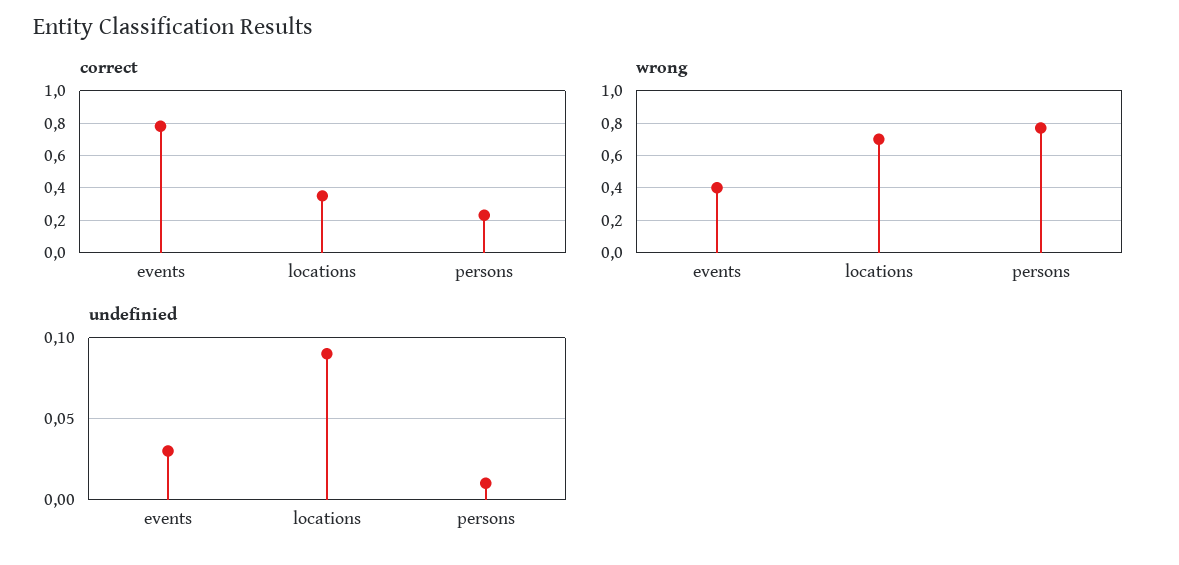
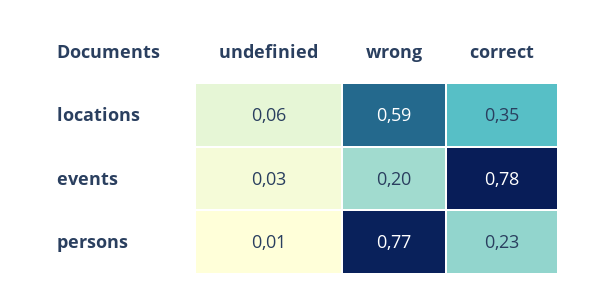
wrong, events: 0.4 -> 0.2
wrong, locations: 0.7 -> 0.59
undefinied, locations: 0.09 -> 0.06

